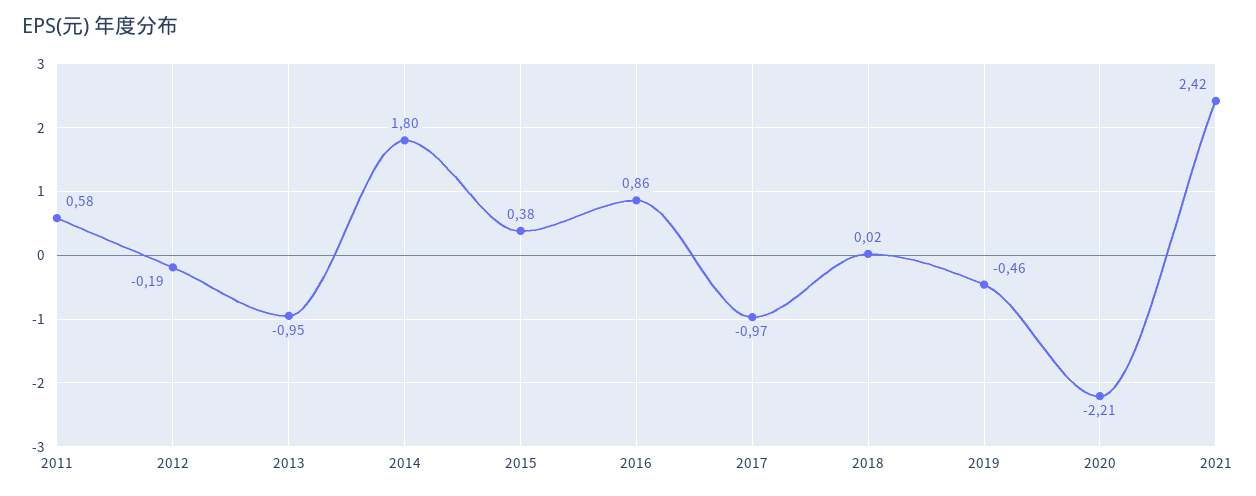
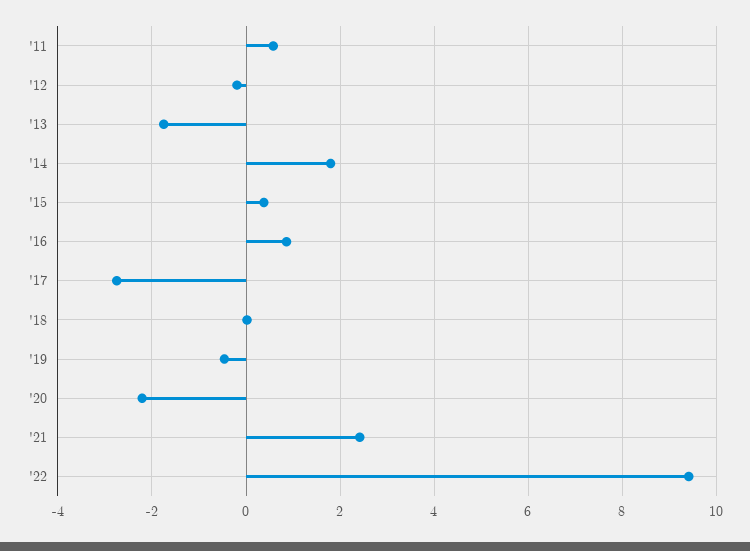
2013: -0.95 -> -1.8
2017: -0.97 -> -2.8
'22: none -> 9.4

